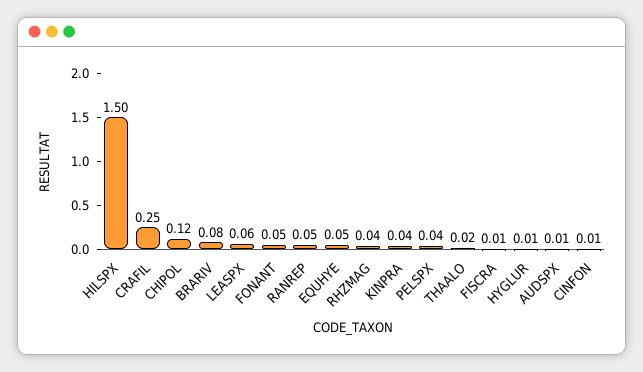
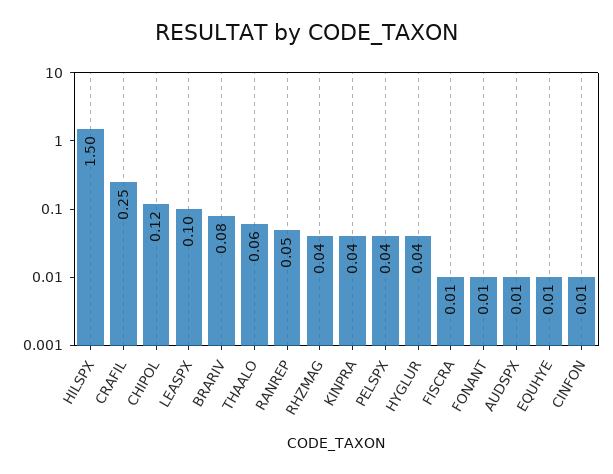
LEASPX: 0.06 -> 0.1
FONANT: 0.05 -> 0.01
EQUHYE: 0.05 -> 0.01
THAALO: 0.02 -> 0.06
HYGLUR: 0.01 -> 0.04

